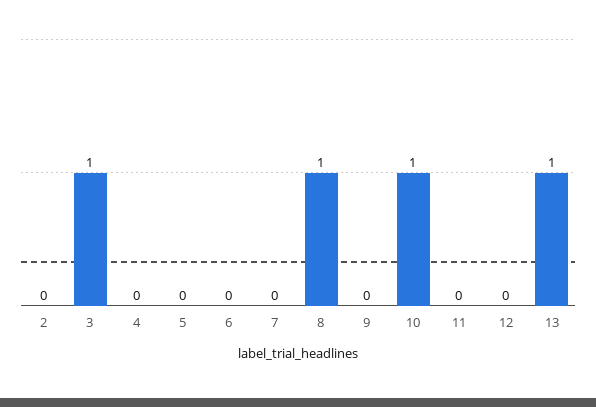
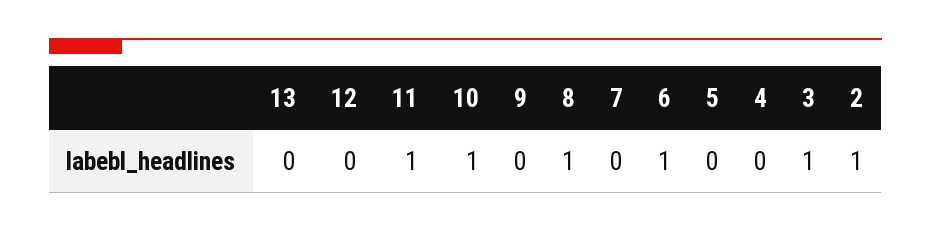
2: 0 -> 1
6: 0 -> 1
11: 0 -> 1
13: 1 -> 0

